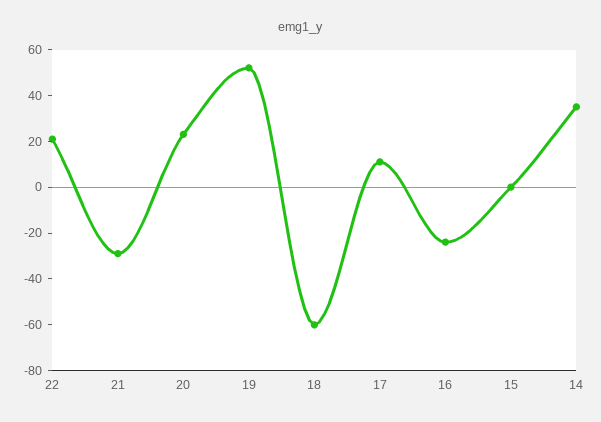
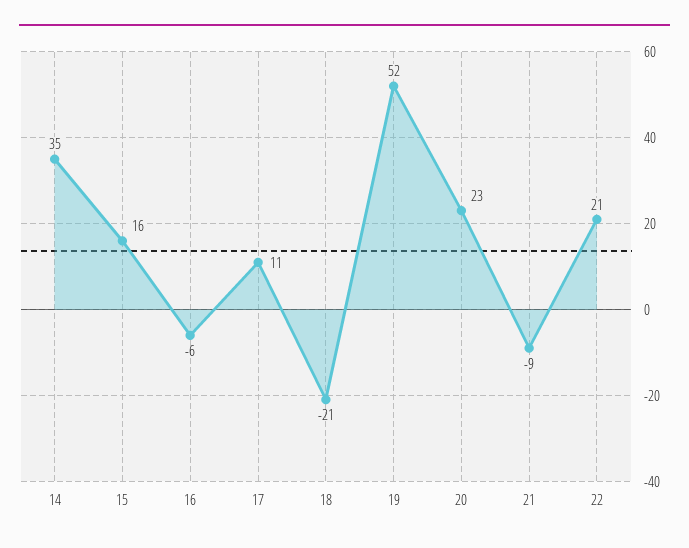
21: -30 -> -9
18: -60 -> -21
16: -25 -> -6
15: 0 -> 16

